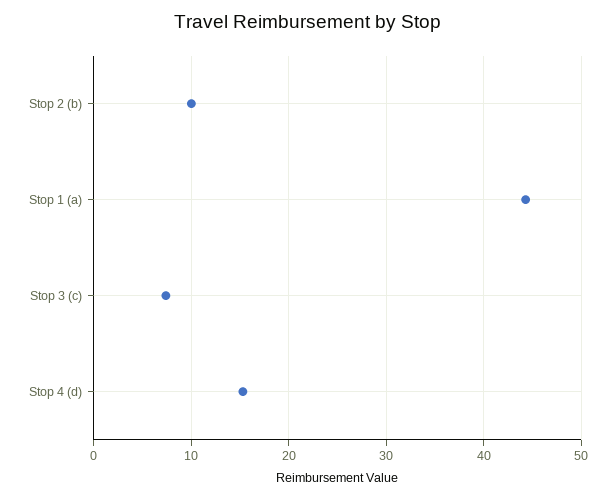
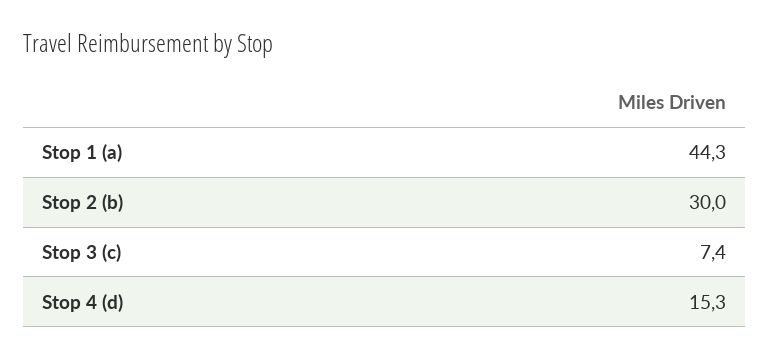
Stop 2 (b): 10 -> 30

